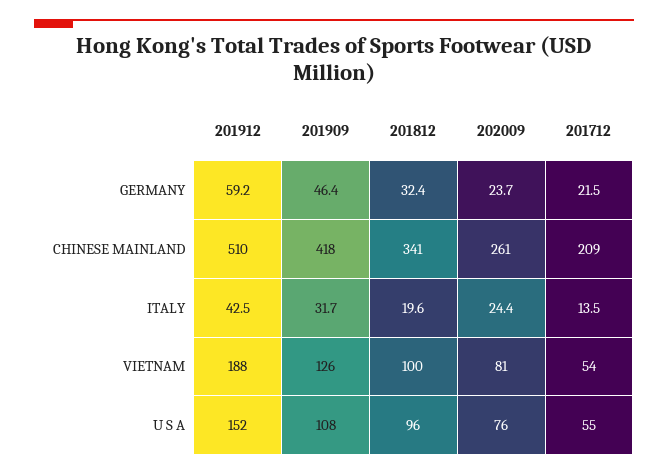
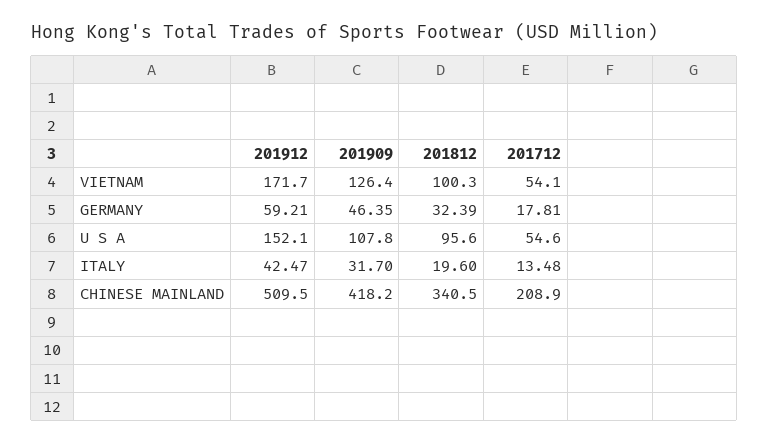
202009, GERMANY: 23.7 -> none
201712, GERMANY: 21.5 -> 17.81
202009, CHINESE MAINLAND: 261 -> none
202009, ITALY: 24.4 -> none
201912, VIETNAM: 188 -> 171.7
202009, VIETNAM: 81 -> none
202009, U S A: 76 -> none

